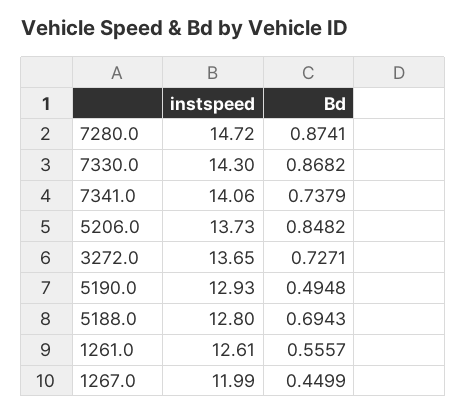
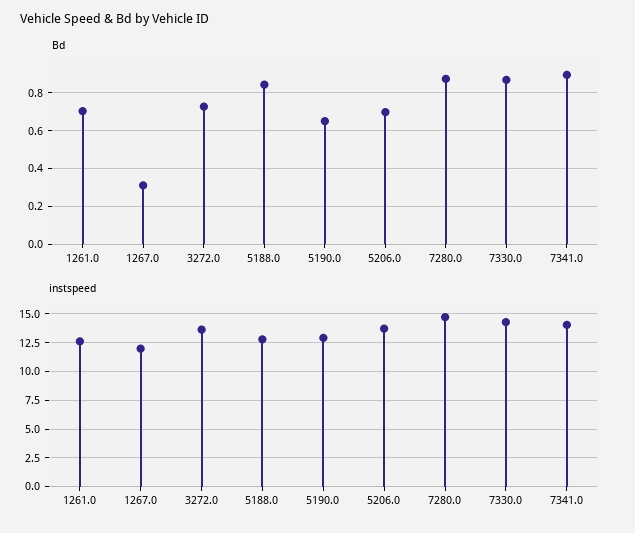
Bd, 7341.0: 0.7379 -> 0.9
Bd, 5206.0: 0.8482 -> 0.7
Bd, 5190.0: 0.4948 -> 0.65
Bd, 5188.0: 0.6943 -> 0.85
Bd, 1261.0: 0.5557 -> 0.7
Bd, 1267.0: 0.4499 -> 0.3

